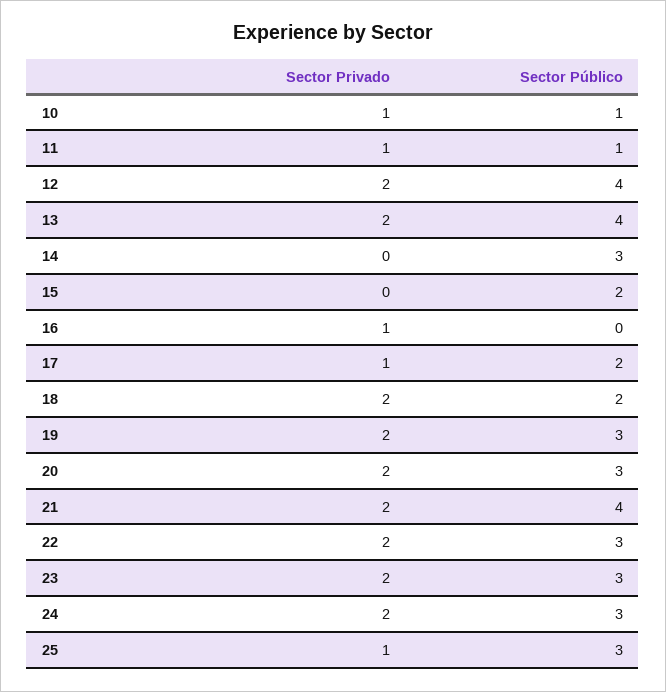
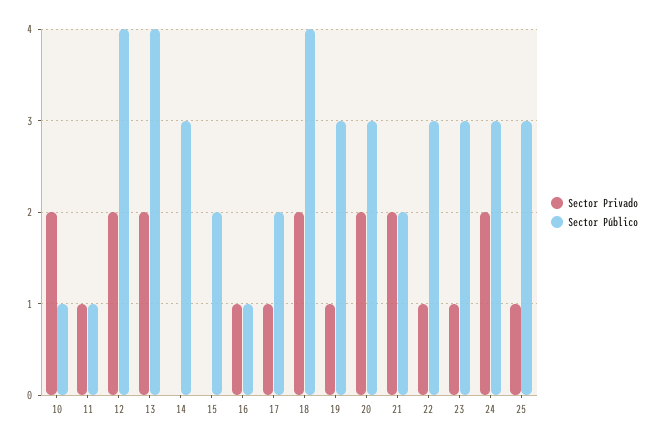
Sector Privado, 10: 1 -> 2
Sector Público, 16: 0 -> 1
Sector Público, 18: 2 -> 4
Sector Privado, 19: 2 -> 1
Sector Público, 21: 4 -> 2
Sector Privado, 22: 2 -> 1
Sector Privado, 23: 2 -> 1

